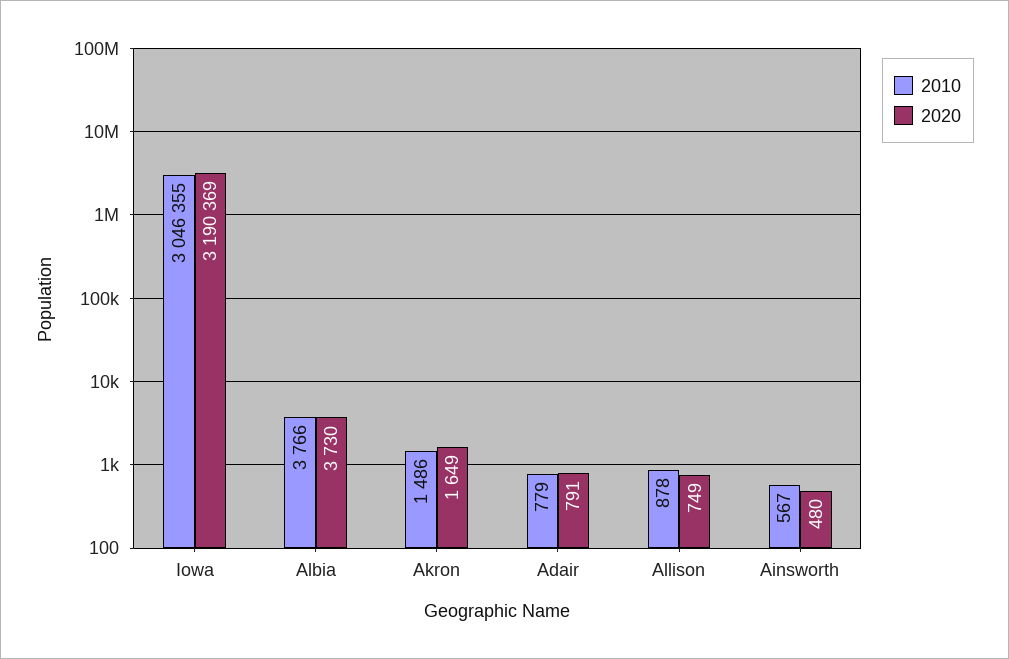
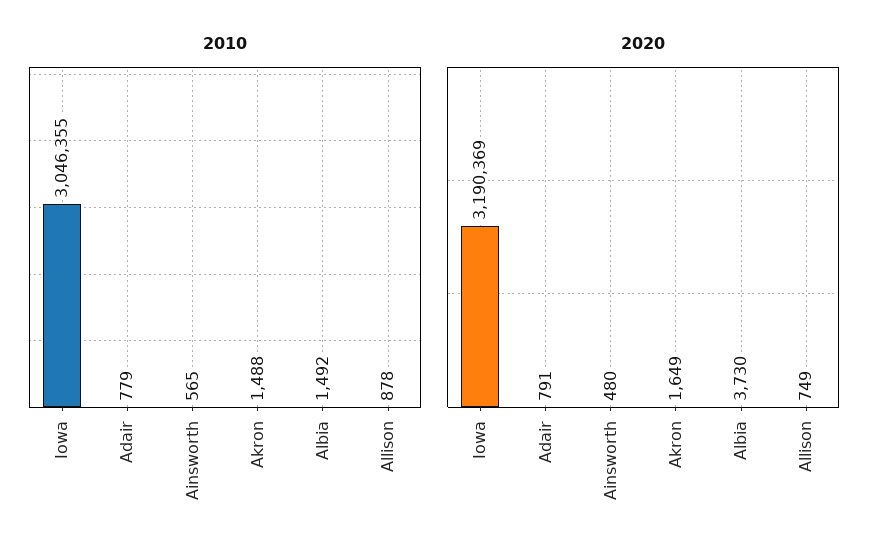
2010, Albia: 3766 -> 1492
2010, Akron: 1486 -> 1488
2010, Ainsworth: 567 -> 565

